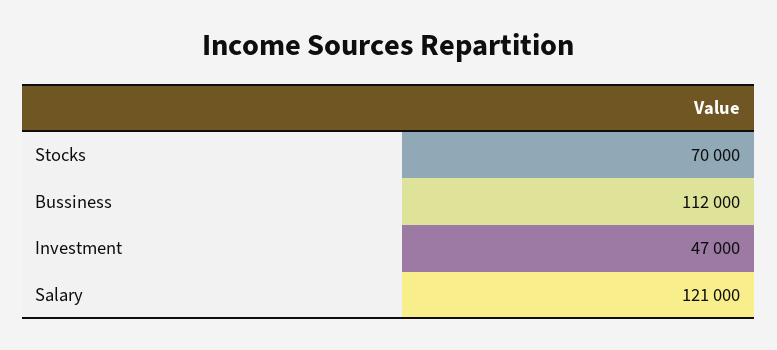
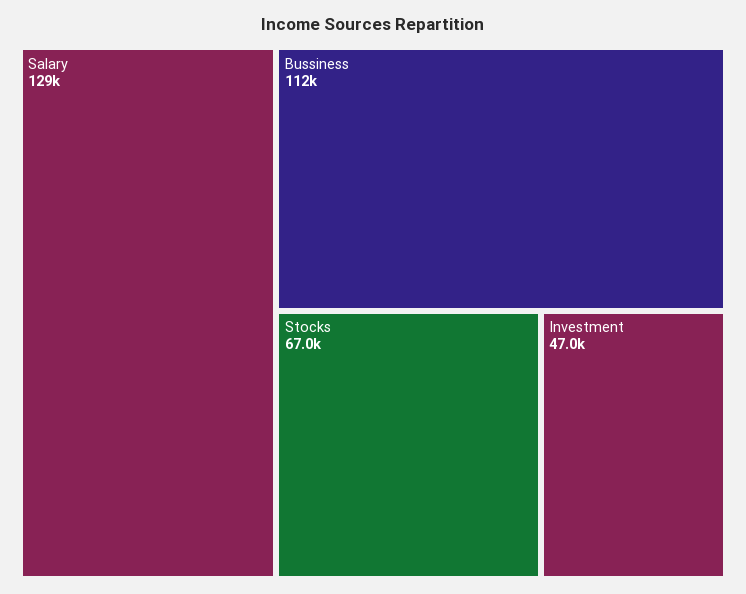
Stocks: 70000 -> 67000
Salary: 121000 -> 129000

